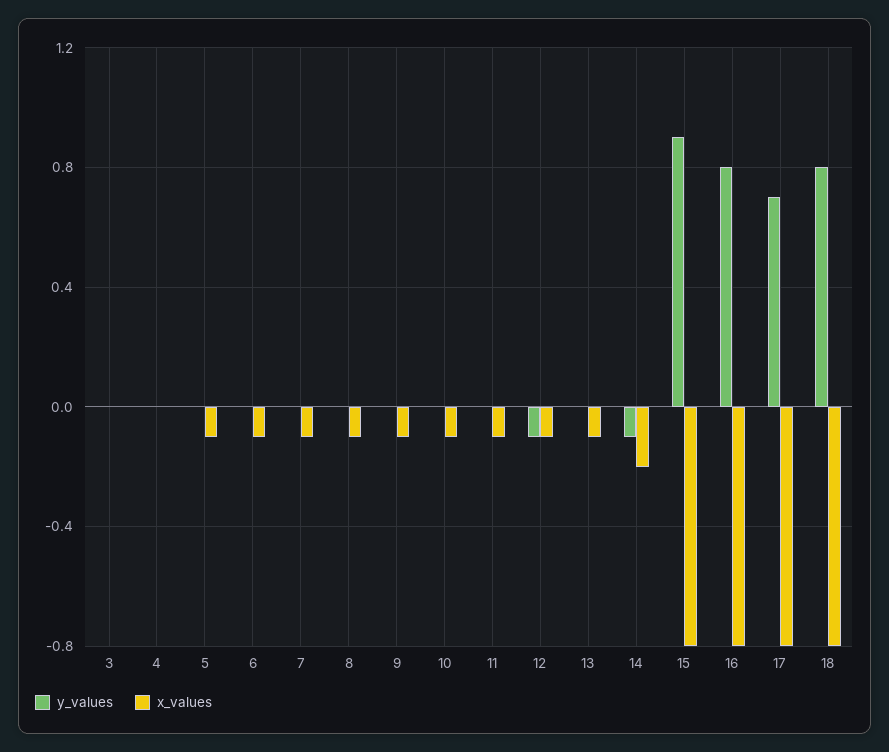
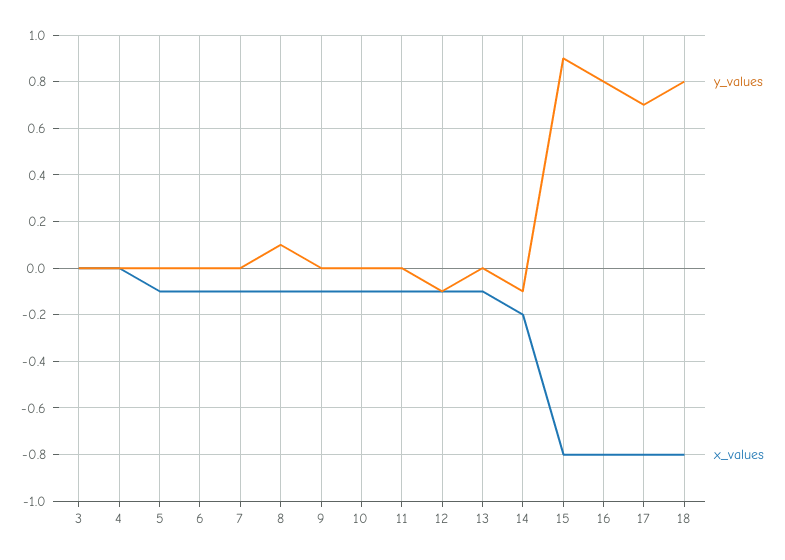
y_values, 8: 0 -> 0.1

